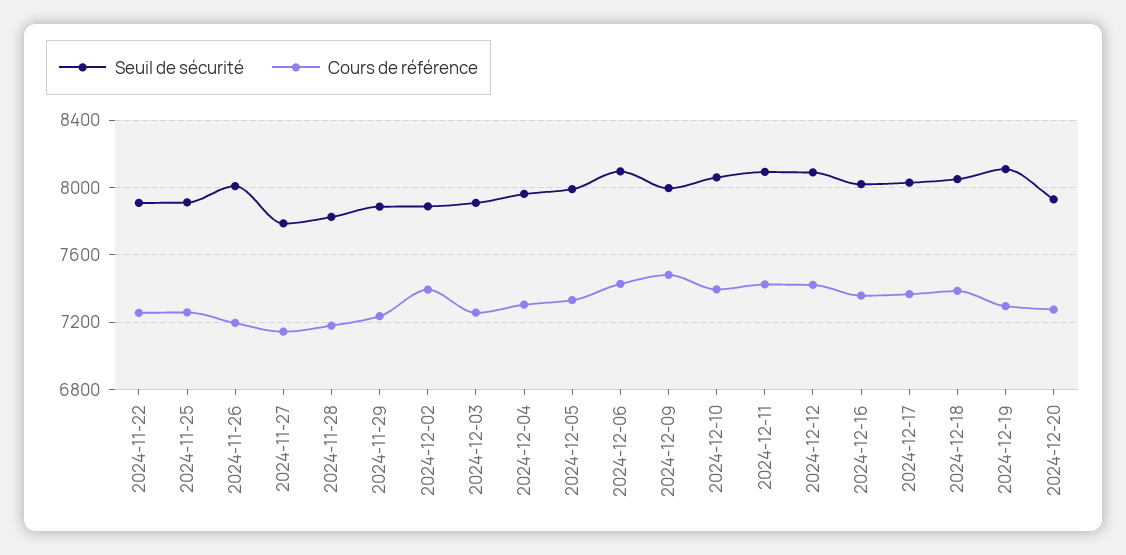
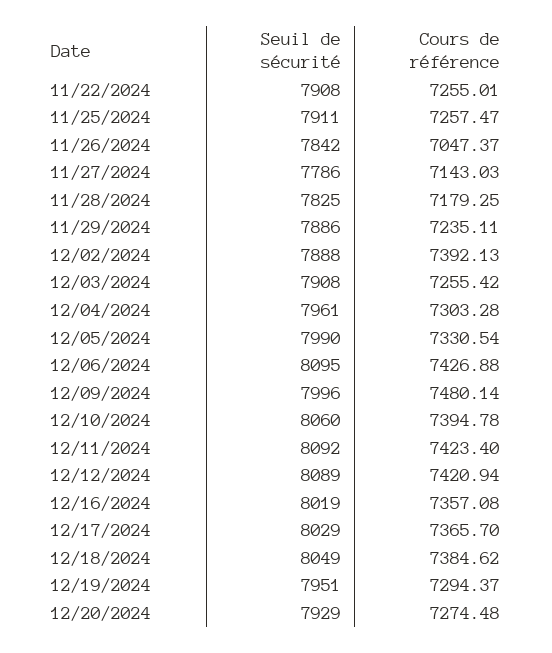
Seuil de sécurité, 2024-11-26: 8000 -> 7842
Cours de référence, 2024-11-26: 7200 -> 7047.37
Seuil de sécurité, 2024-12-19: 8100 -> 7951

